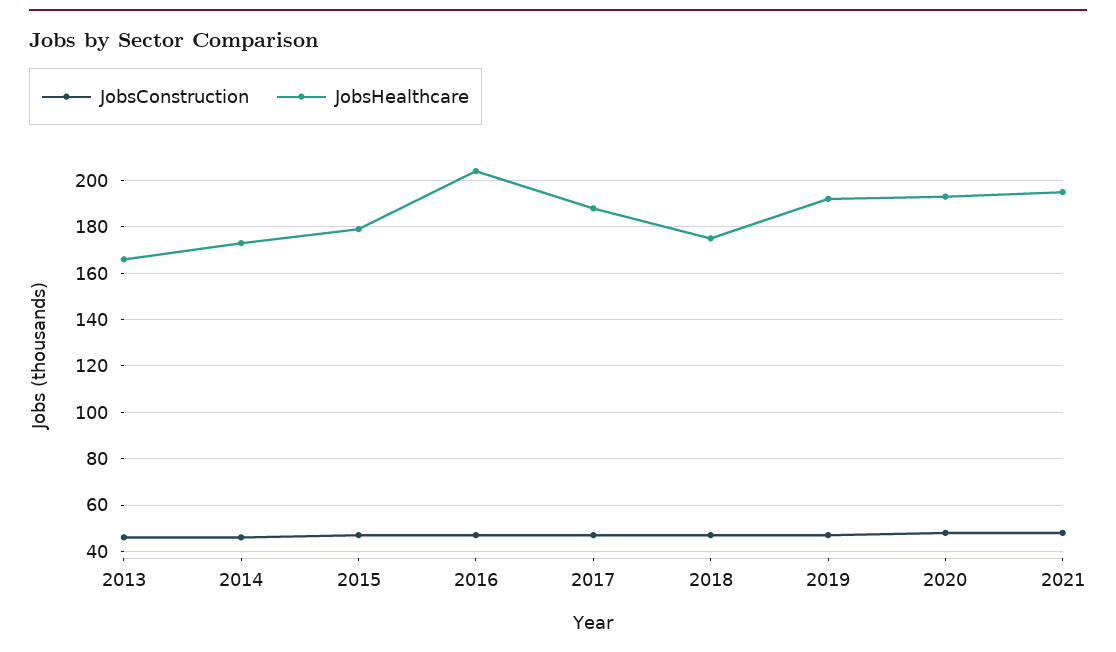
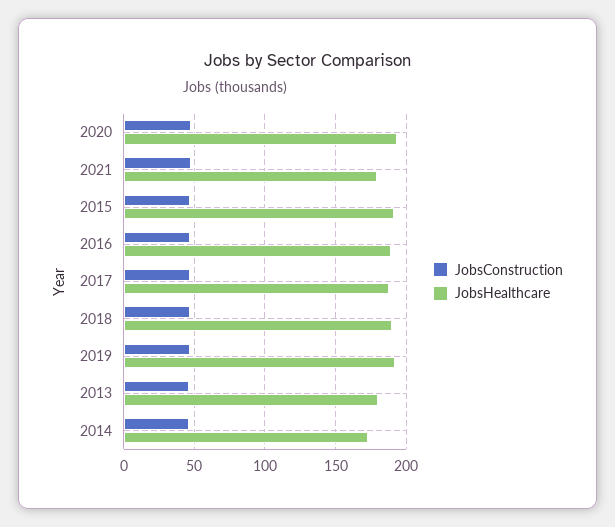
JobsHealthcare, 2013: 165 -> 180
JobsHealthcare, 2015: 180 -> 190
JobsHealthcare, 2016: 205 -> 190
JobsHealthcare, 2018: 175 -> 190
JobsHealthcare, 2021: 195 -> 180

